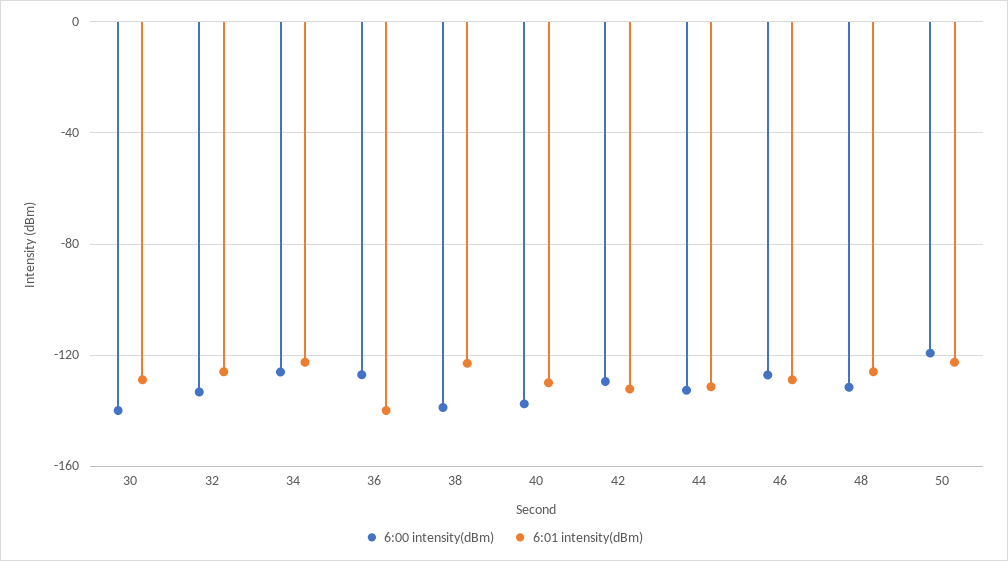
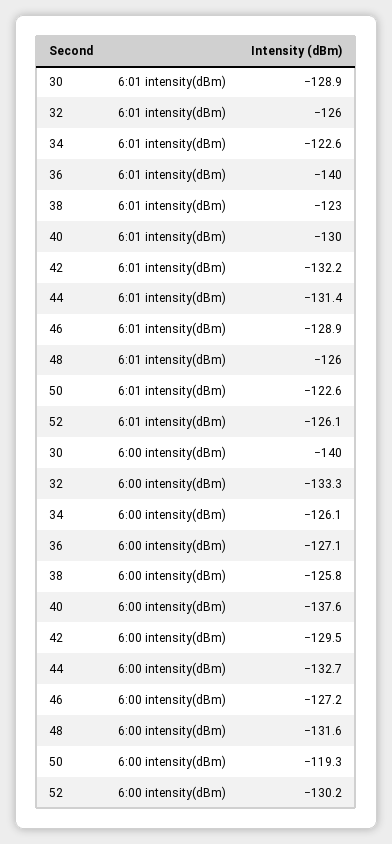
6:00 intensity(dBm), 38: -140 -> -125.8
6:01 intensity(dBm), 52: none -> -126.1
6:00 intensity(dBm), 52: none -> -130.2

